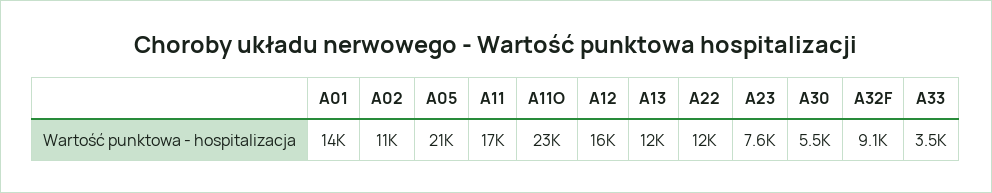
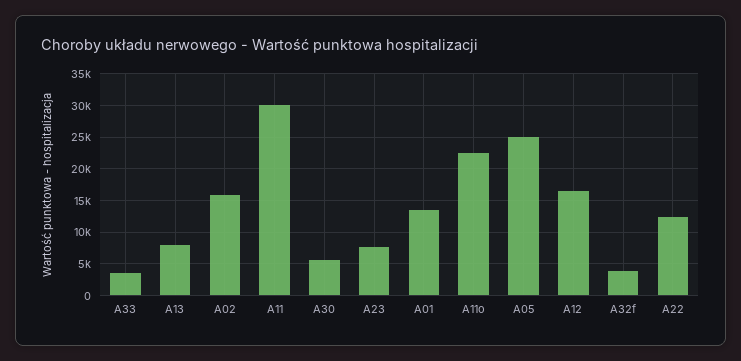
A02: 11000 -> 16000
A05: 21000 -> 25000
A11: 17000 -> 30000
A13: 12000 -> 8000
A32F: 9100 -> 4000

